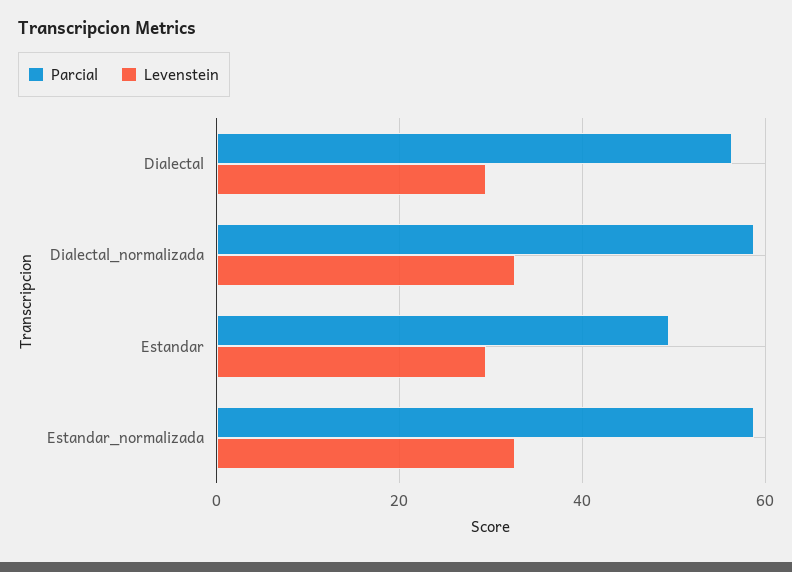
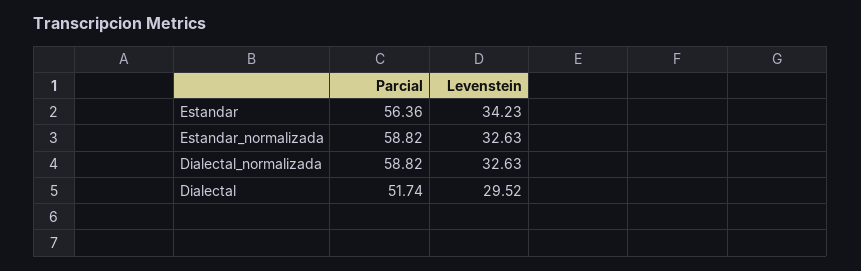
Parcial, Dialectal: 56 -> 51.74
Parcial, Estandar: 50 -> 56.36
Levenstein, Estandar: 30 -> 34.23

